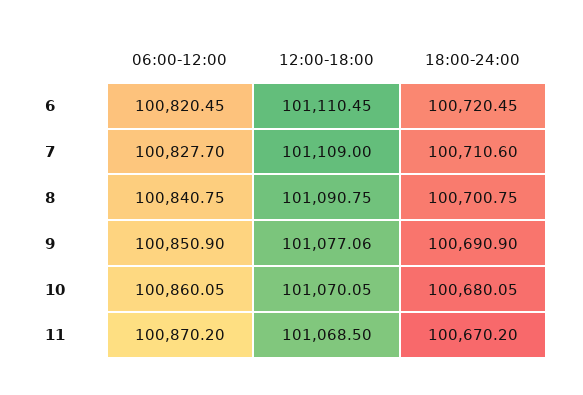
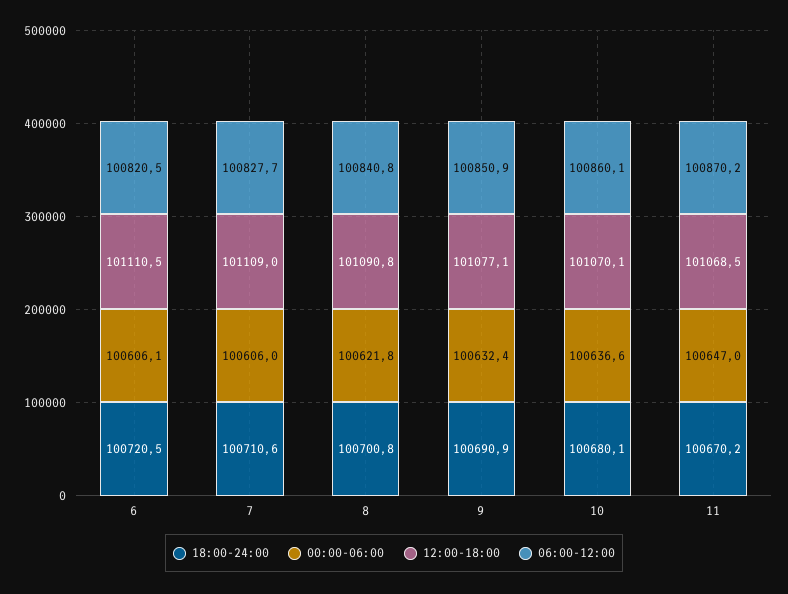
00:00-06:00, 6: none -> 100606.1
00:00-06:00, 7: none -> 100606
00:00-06:00, 8: none -> 100621.8
00:00-06:00, 9: none -> 100632.4
00:00-06:00, 10: none -> 100636.6
00:00-06:00, 11: none -> 100647

